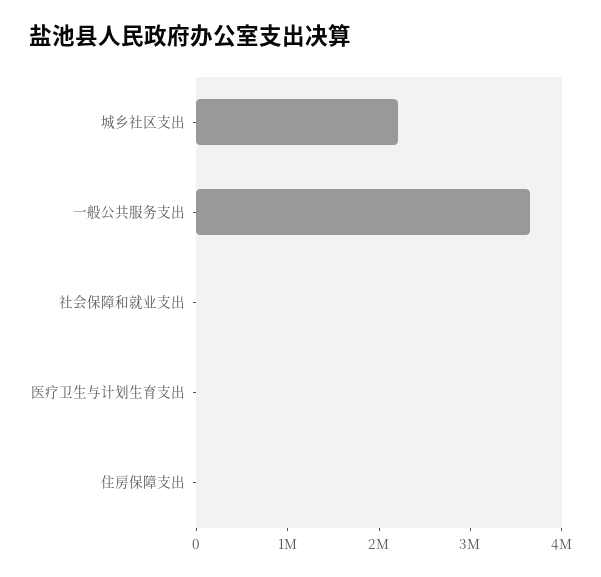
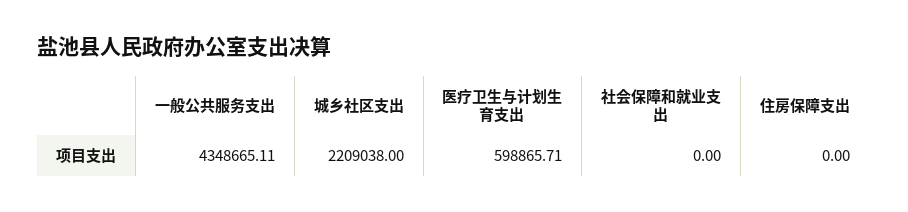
一般公共服务支出: 3600000 -> 4348665.11
医疗卫生与计划生育支出: 0 -> 598865.71

